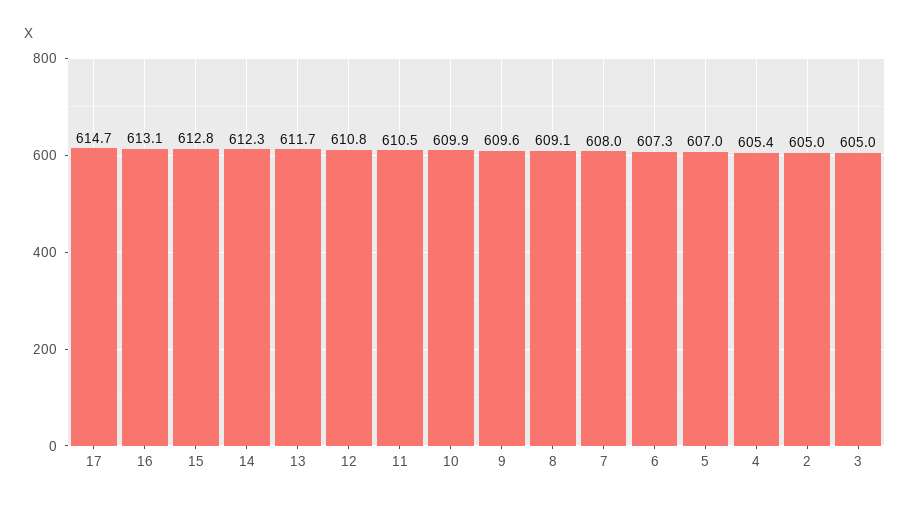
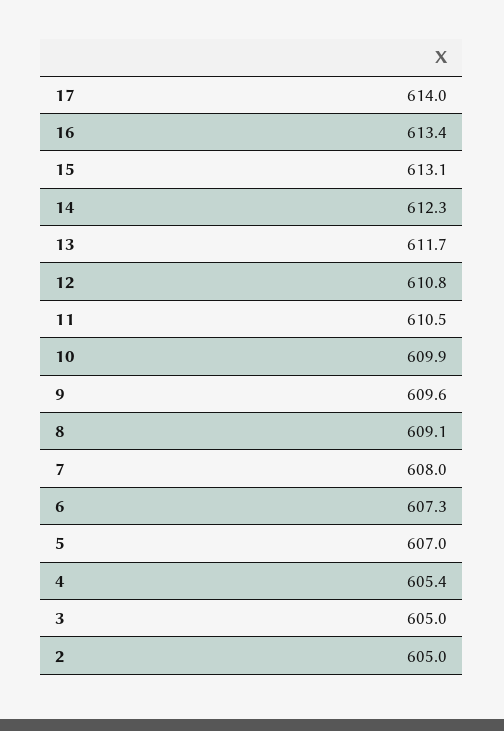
17: 614.7 -> 614
16: 613.1 -> 613.4
15: 612.8 -> 613.1

